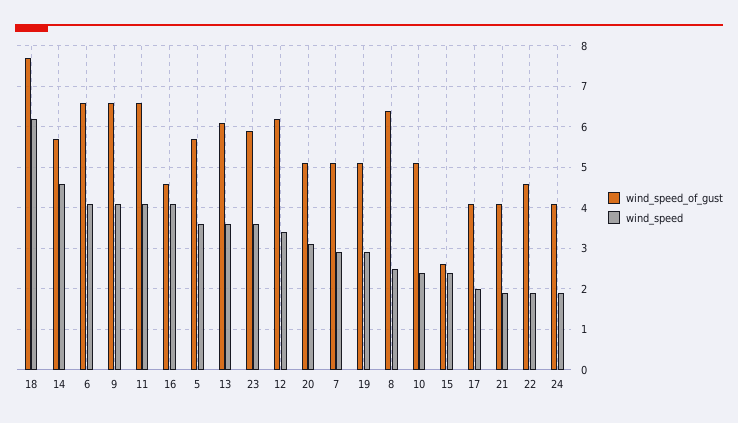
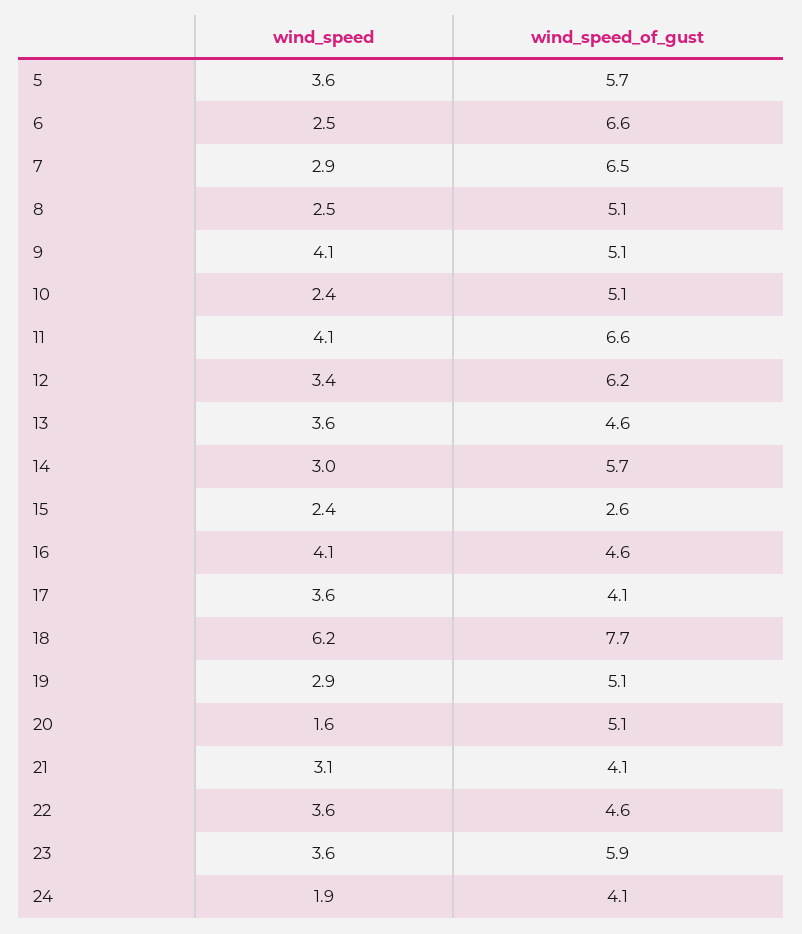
wind_speed, 14: 4.5 -> 3
wind_speed, 6: 4 -> 2.5
wind_speed_of_gust, 9: 6.5 -> 5.1
wind_speed_of_gust, 13: 6 -> 4.6
wind_speed, 20: 3 -> 1.6
wind_speed_of_gust, 7: 5 -> 6.5
wind_speed_of_gust, 8: 6.5 -> 5.1
wind_speed, 17: 2 -> 3.6
wind_speed, 21: 2 -> 3.1
wind_speed, 22: 2 -> 3.6

